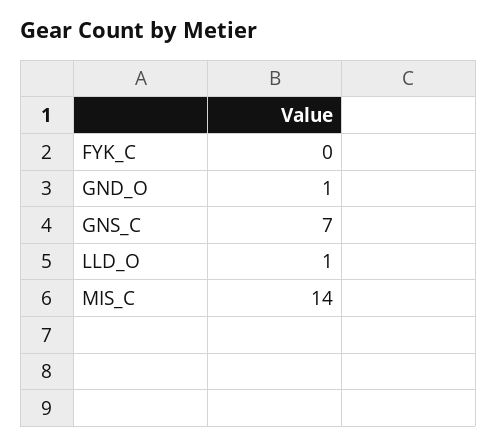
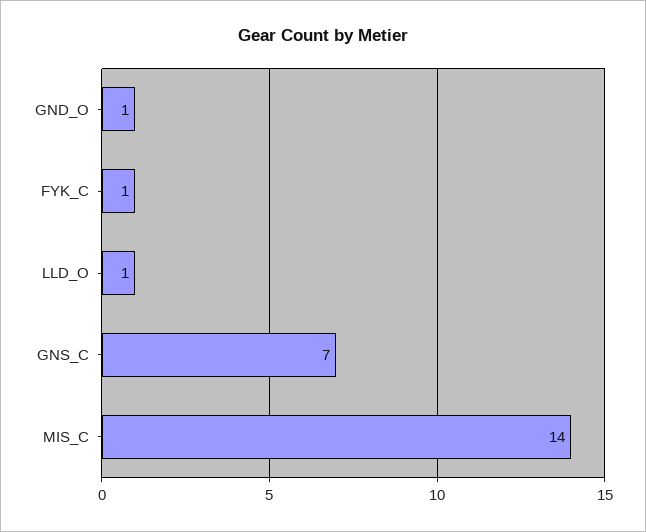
FYK_C: 0 -> 1

